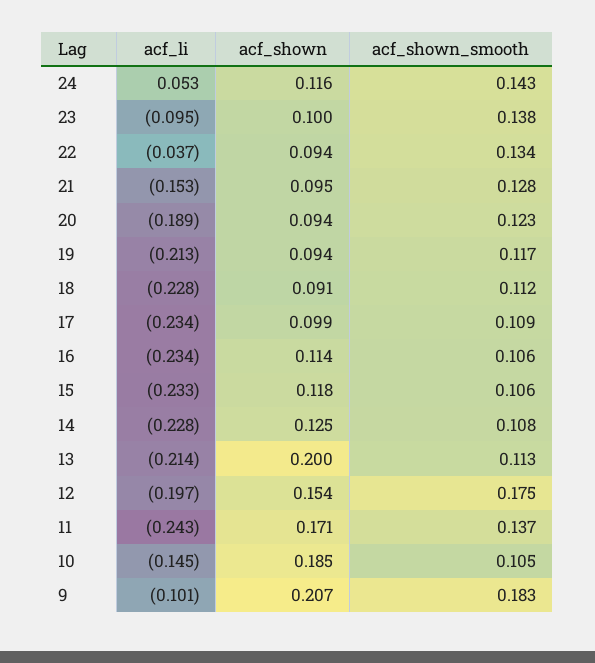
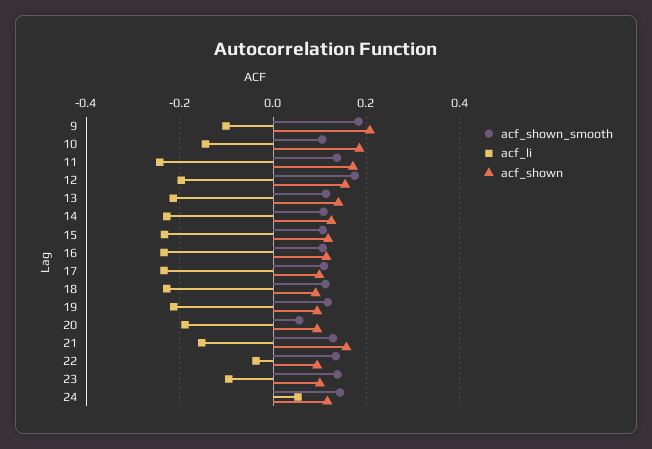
acf_shown, 21: 0.095 -> 0.16
acf_shown_smooth, 20: 0.123 -> 0.06
acf_shown, 13: 0.2 -> 0.14

